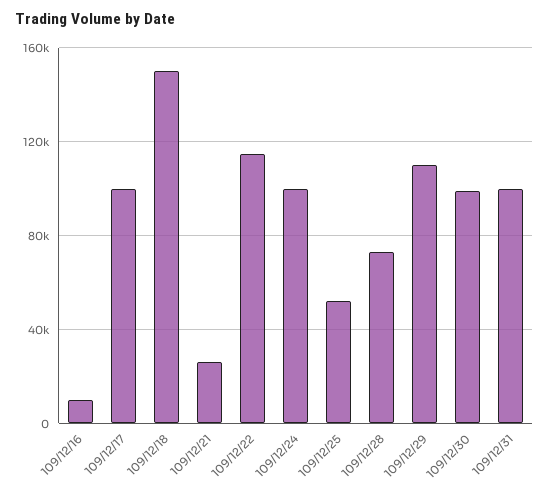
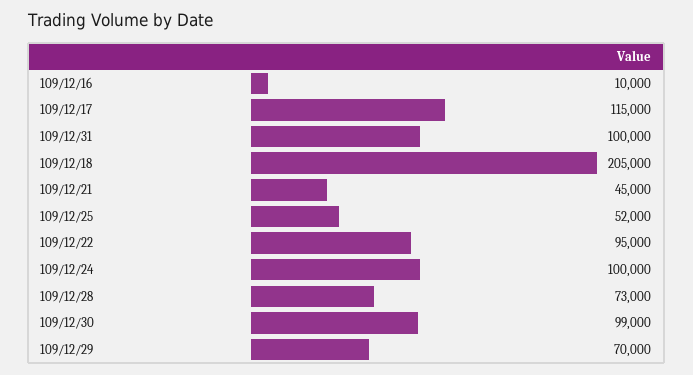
109/12/17: 100000 -> 115000
109/12/18: 150000 -> 205000
109/12/21: 25000 -> 45000
109/12/22: 115000 -> 95000
109/12/29: 110000 -> 70000

